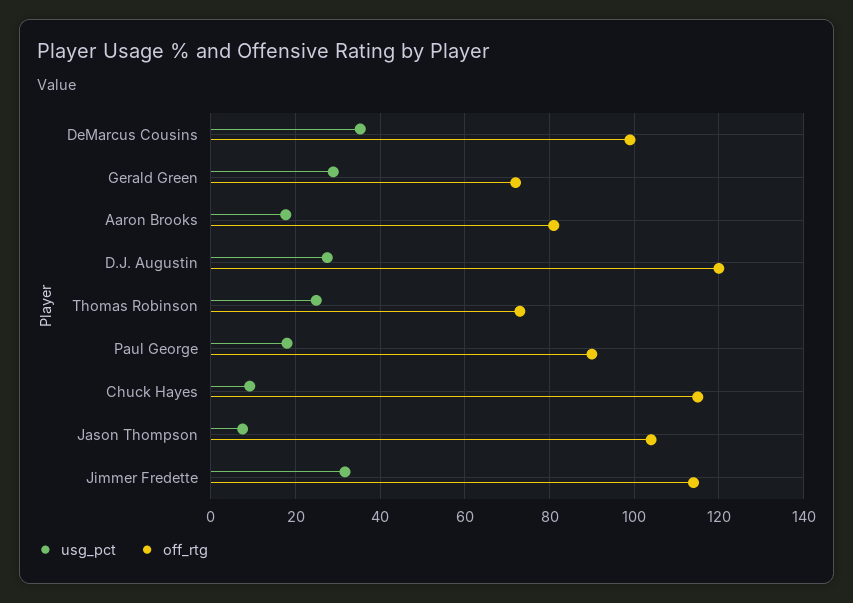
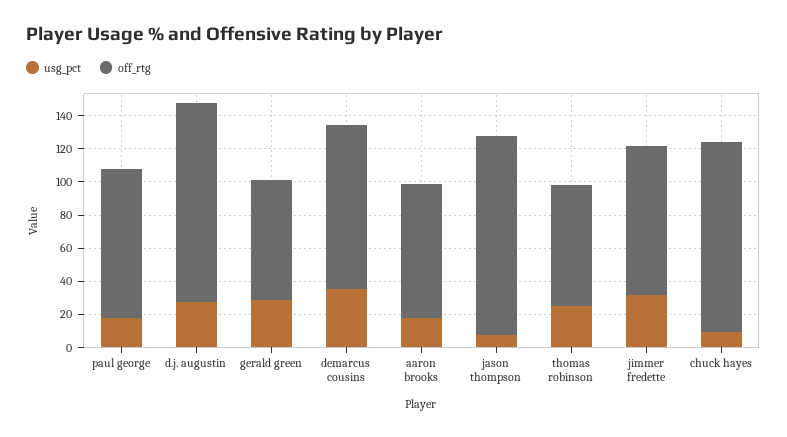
off_rtg, Jason Thompson: 104 -> 120
off_rtg, Jimmer Fredette: 114 -> 90

